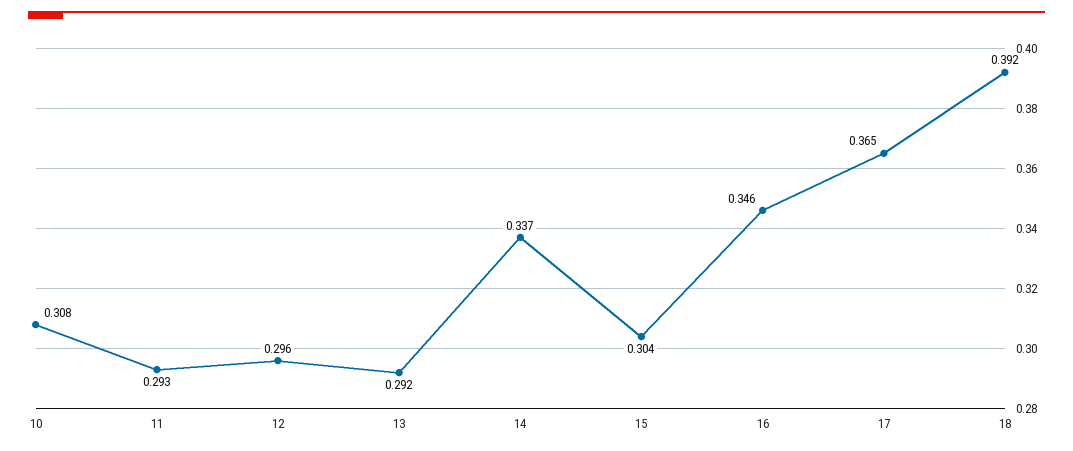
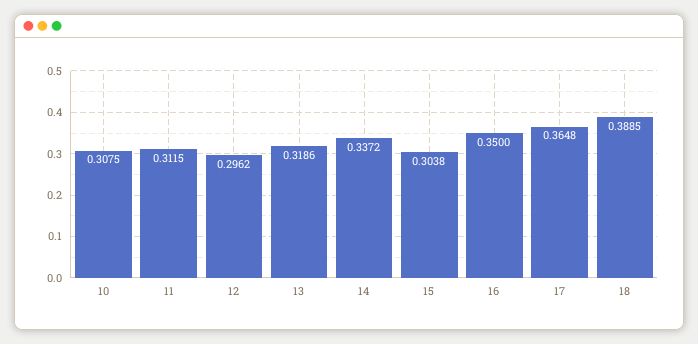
11: 0.293 -> 0.3115
13: 0.292 -> 0.3186
16: 0.346 -> 0.35
18: 0.392 -> 0.3885

